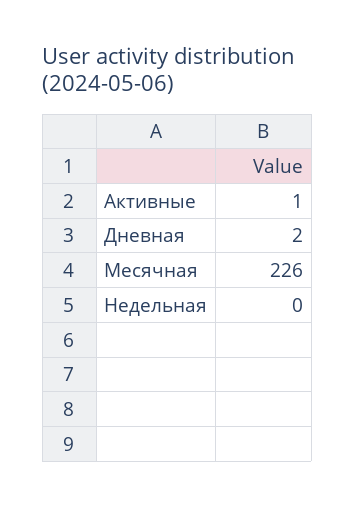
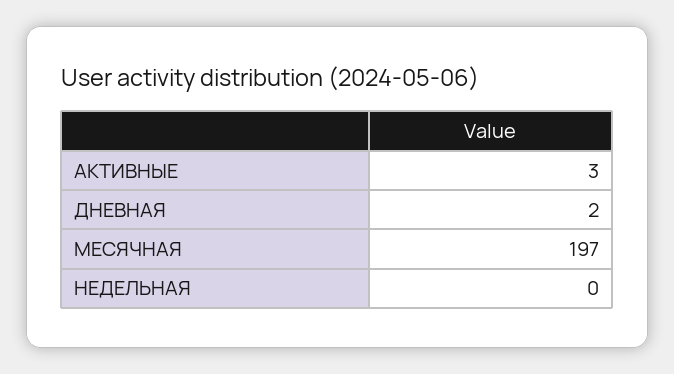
Активные: 1 -> 3
Месячная: 226 -> 197

